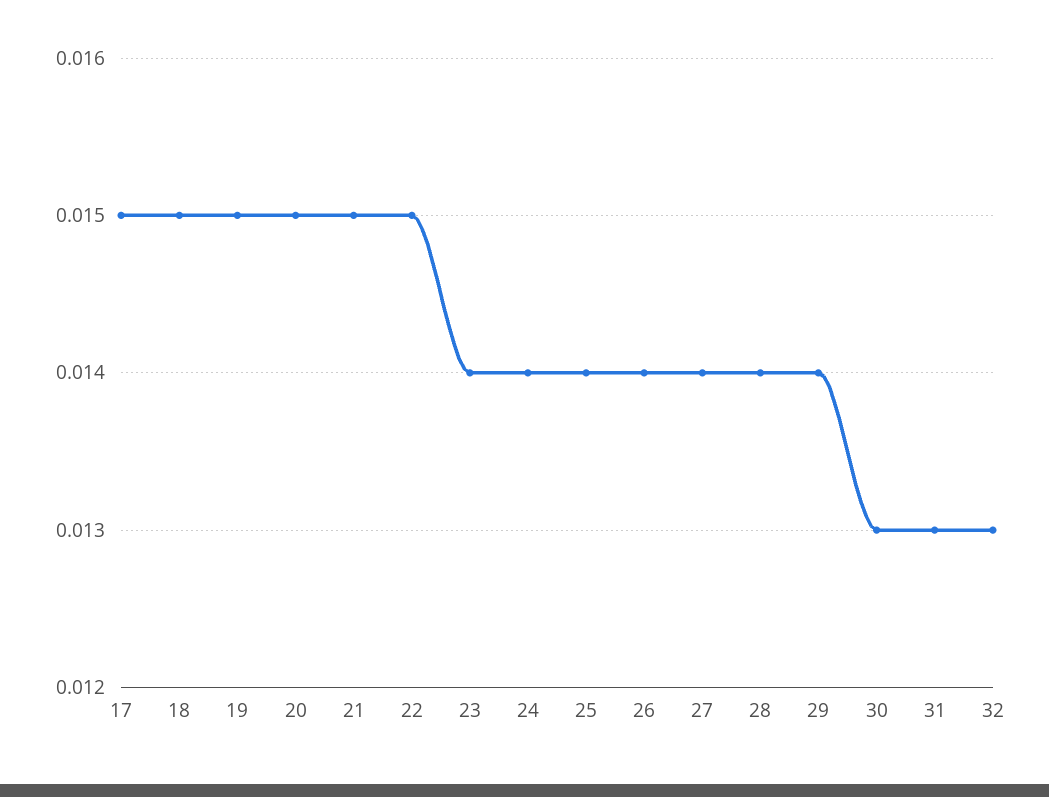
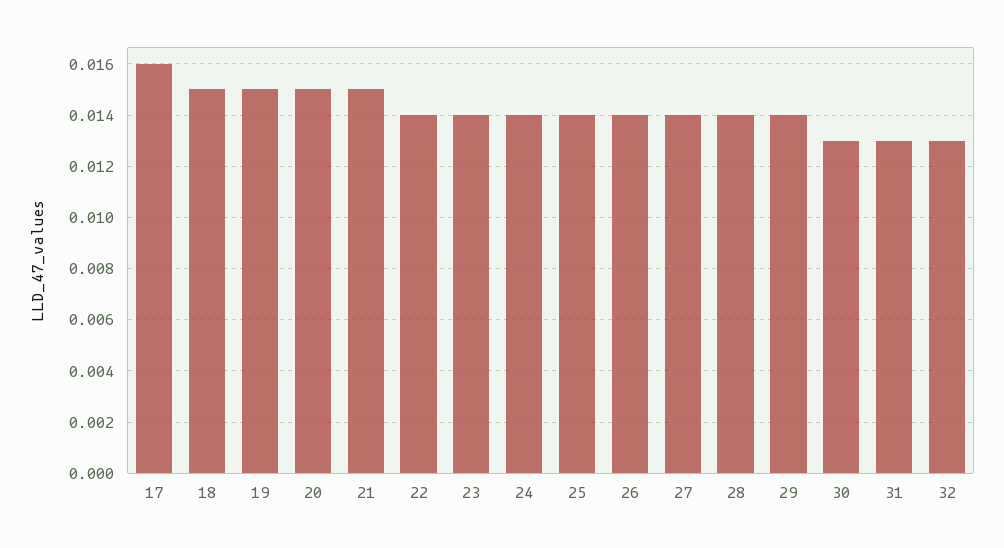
17: 0.015 -> 0.016
22: 0.015 -> 0.014

